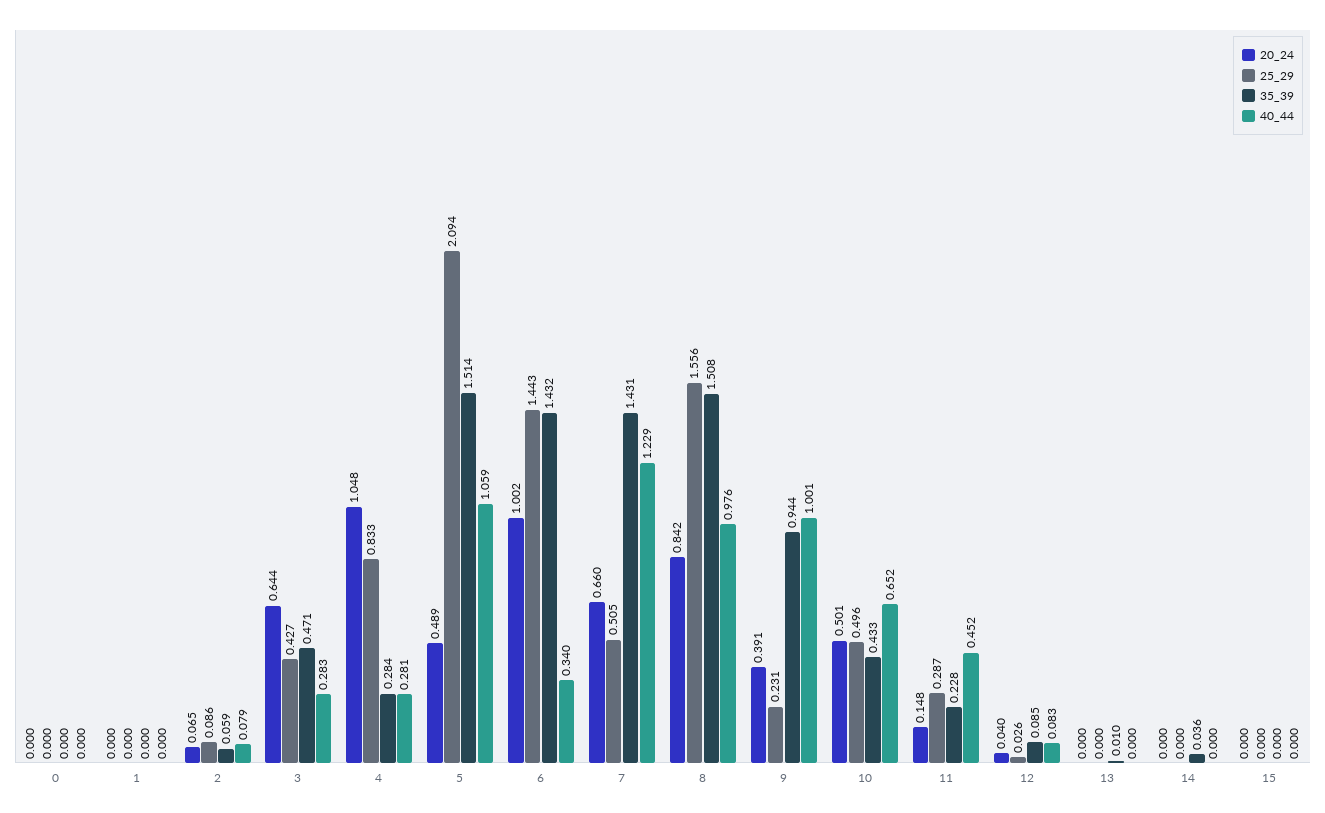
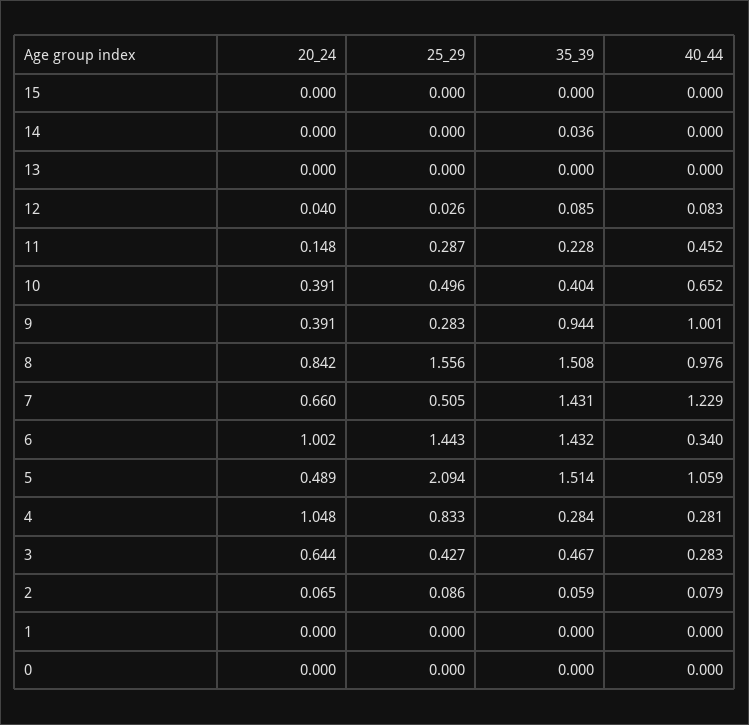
35_39, 3: 0.471 -> 0.467
25_29, 9: 0.231 -> 0.283
20_24, 10: 0.501 -> 0.391
35_39, 10: 0.433 -> 0.404
35_39, 13: 0.01 -> 0

